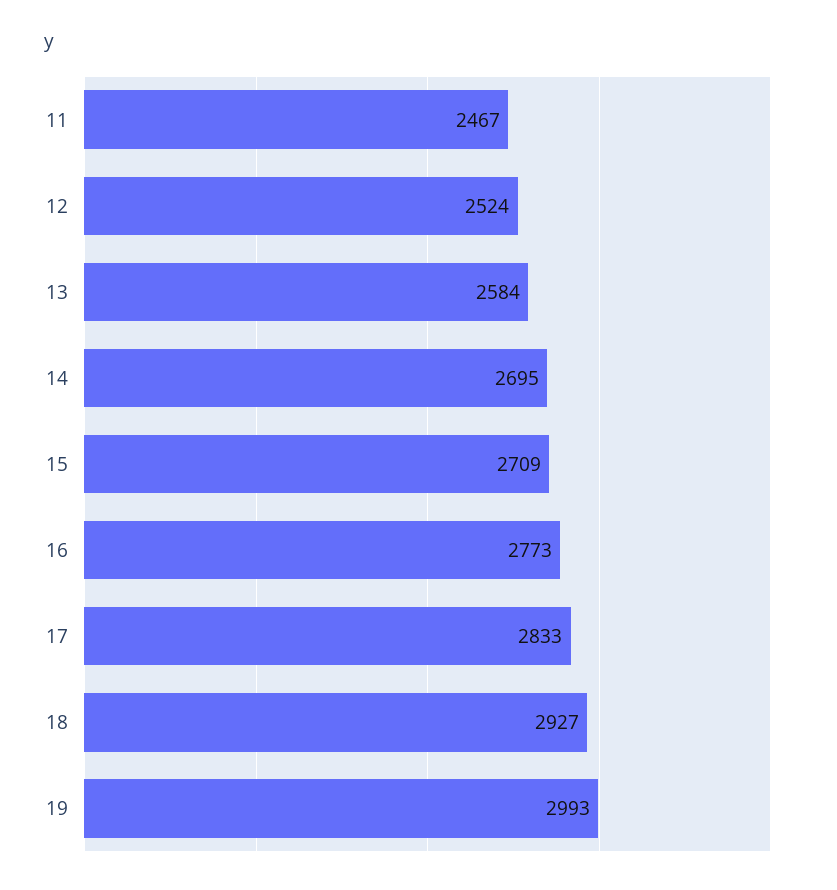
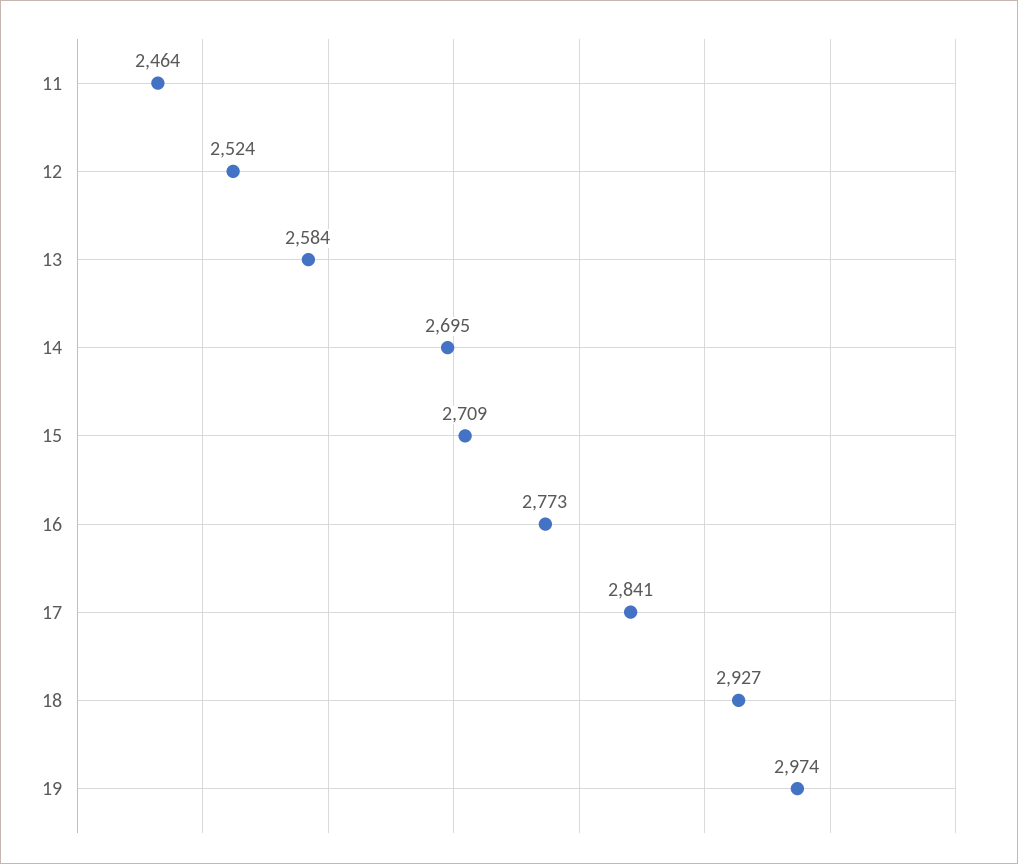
11: 2467 -> 2464
17: 2833 -> 2841
19: 2993 -> 2974

